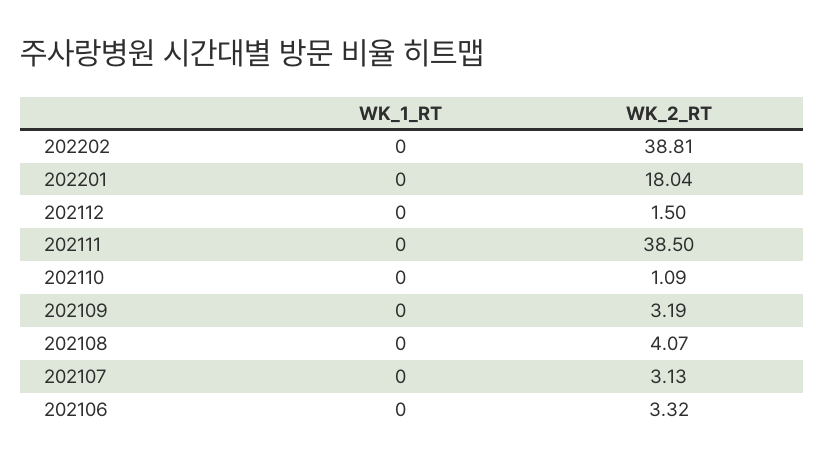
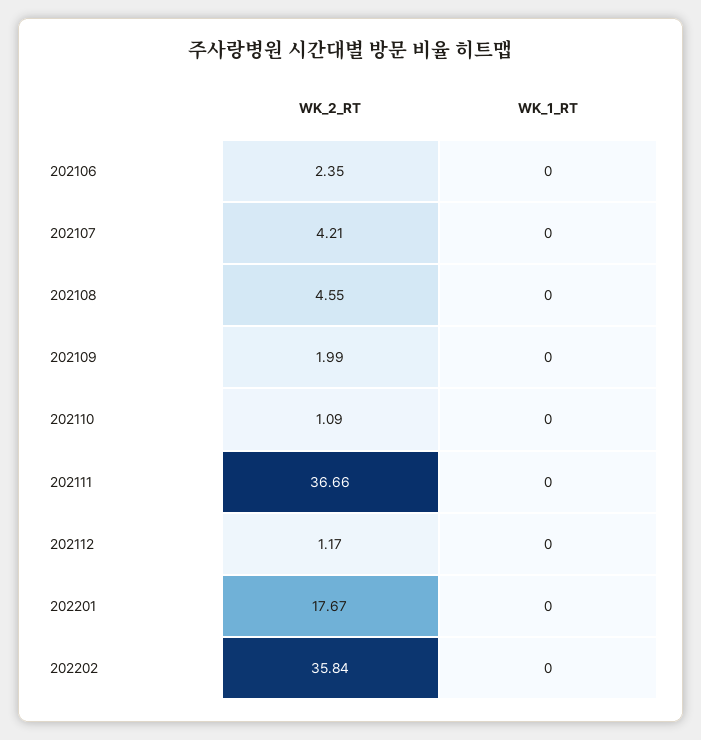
WK_2_RT, 202202: 38.81 -> 35.84
WK_2_RT, 202201: 18.04 -> 17.67
WK_2_RT, 202112: 1.5 -> 1.17
WK_2_RT, 202111: 38.5 -> 36.66
WK_2_RT, 202109: 3.19 -> 1.99
WK_2_RT, 202108: 4.07 -> 4.55
WK_2_RT, 202107: 3.13 -> 4.21
WK_2_RT, 202106: 3.32 -> 2.35

